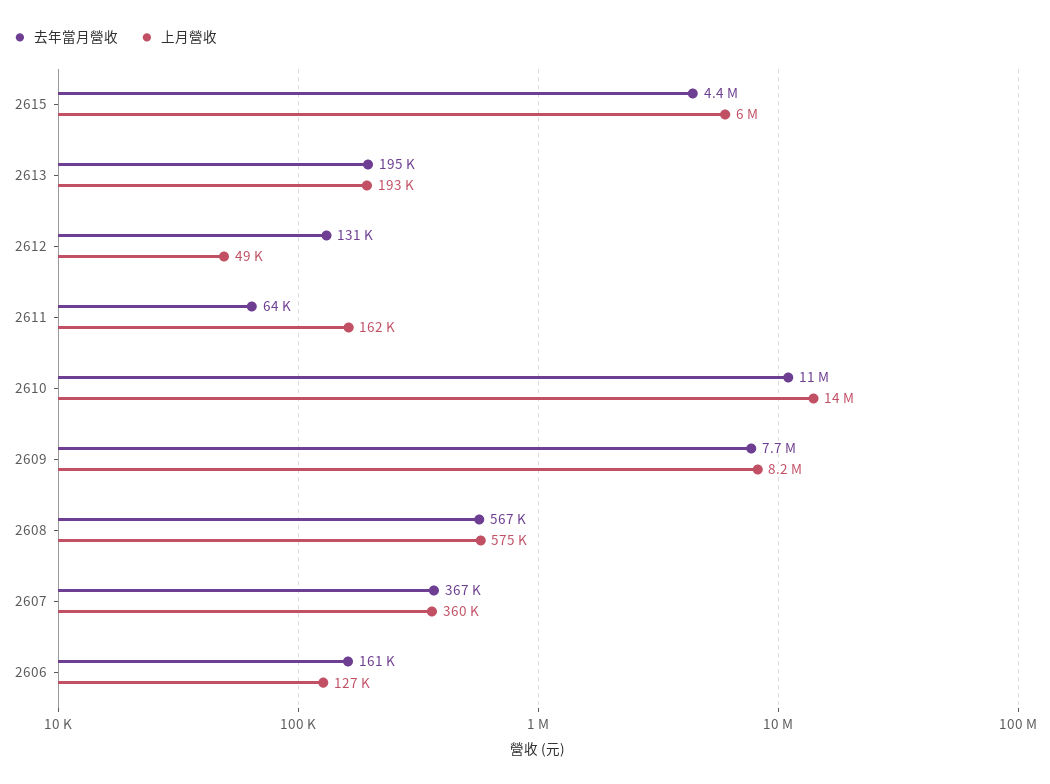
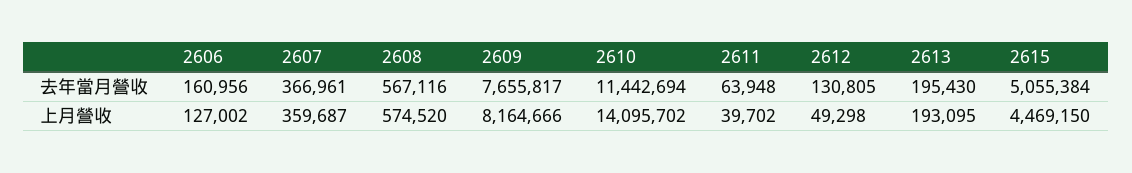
去年當月營收, 2615: 4400000 -> 5055384
上月營收, 2615: 6000000 -> 4469150
上月營收, 2611: 162000 -> 39702

